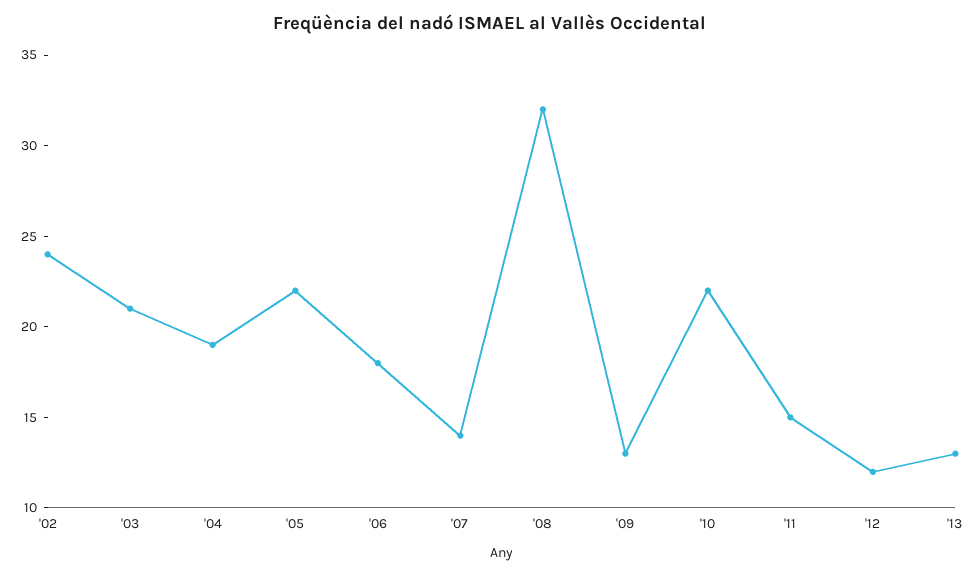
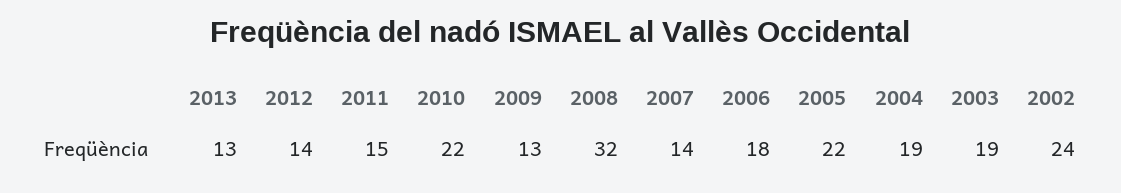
'03: 21 -> 19
'12: 12 -> 14

